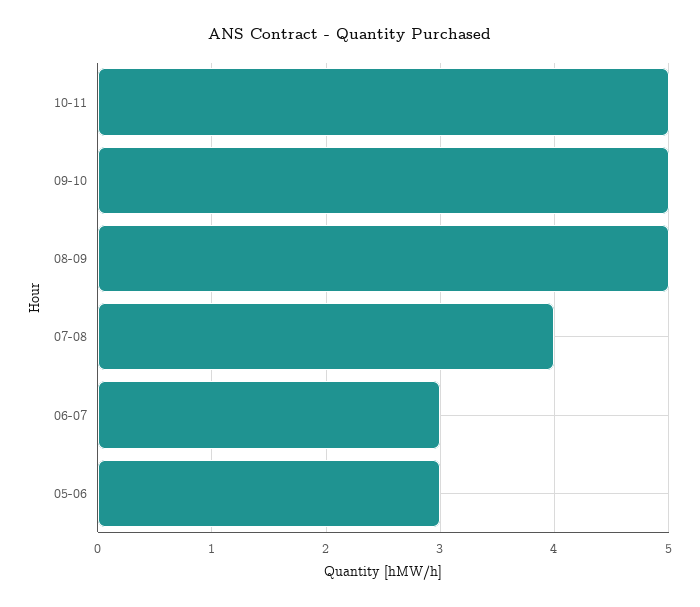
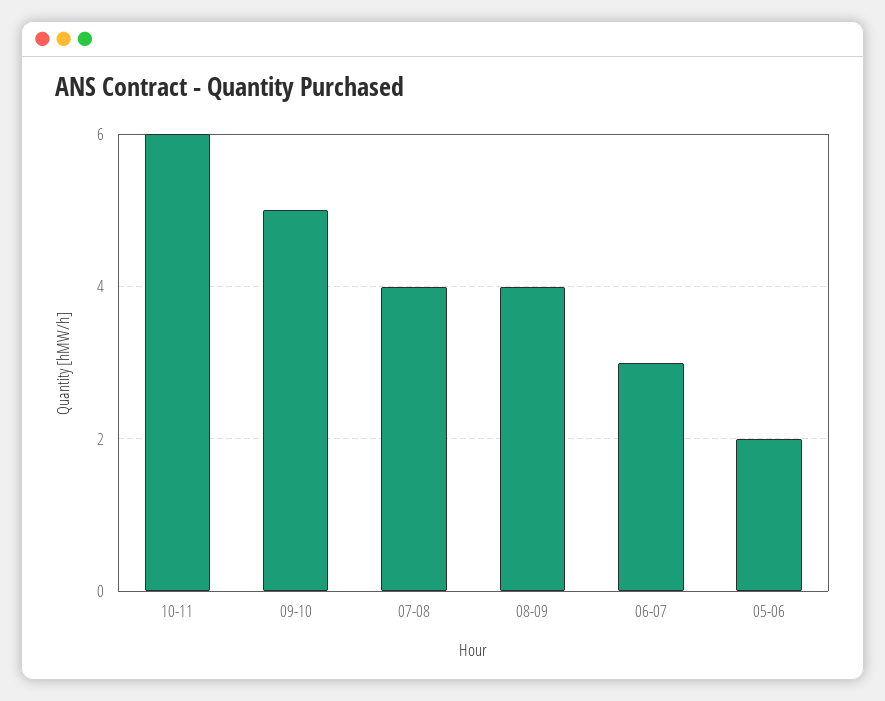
10-11: 5 -> 6
08-09: 5 -> 4
05-06: 3 -> 2

